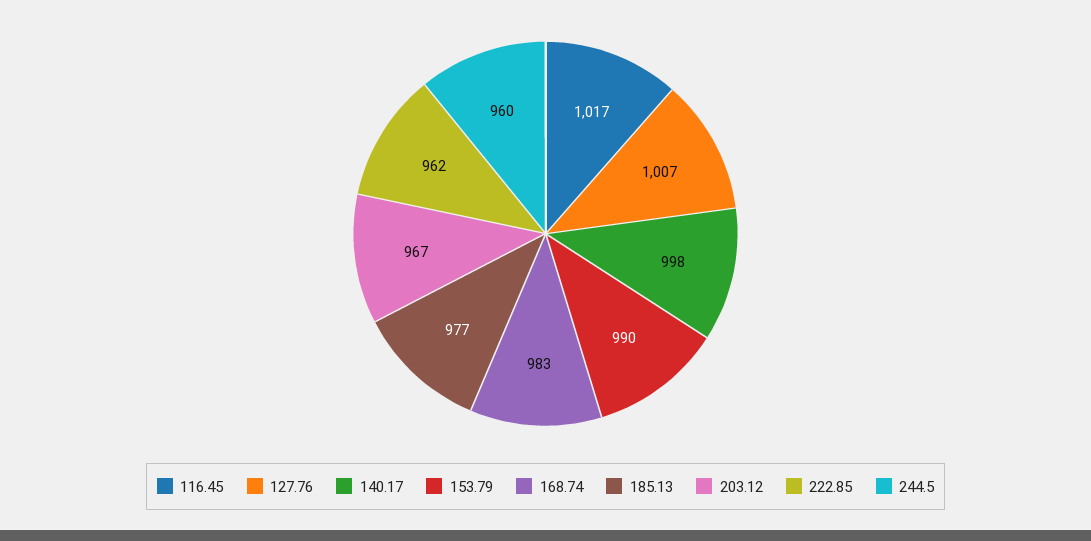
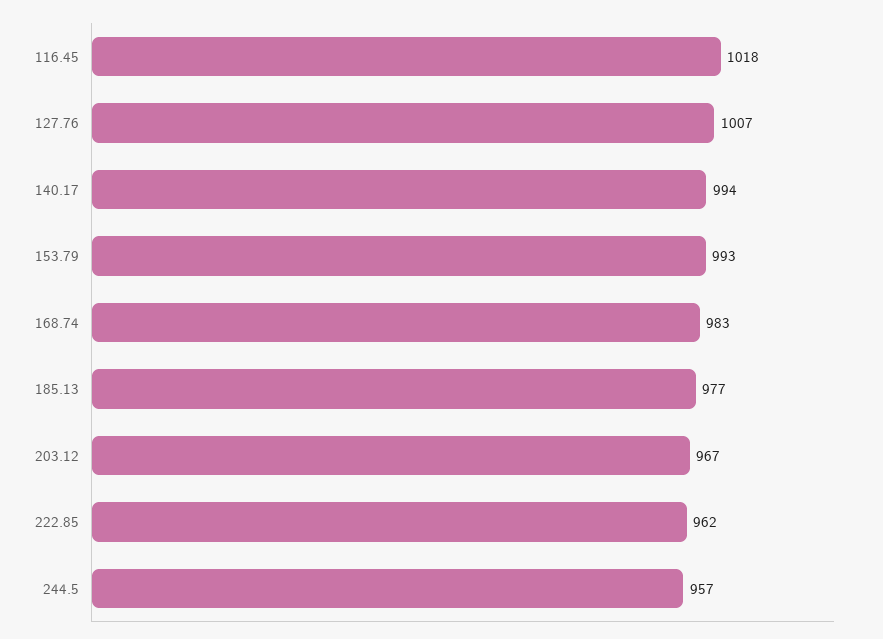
116.45: 1017 -> 1018
140.17: 998 -> 994
153.79: 990 -> 993
244.5: 960 -> 957

